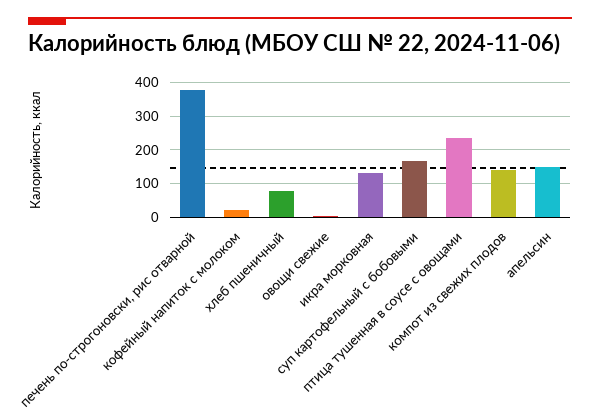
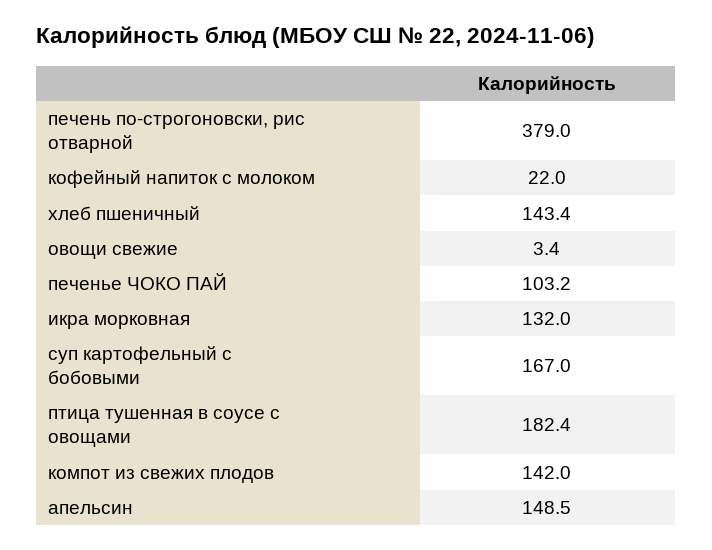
хлеб пшеничный: 80 -> 143.4
птица тушенная в соусе с овощами: 240 -> 182.4
печенье ЧОКО ПАЙ: none -> 103.2

